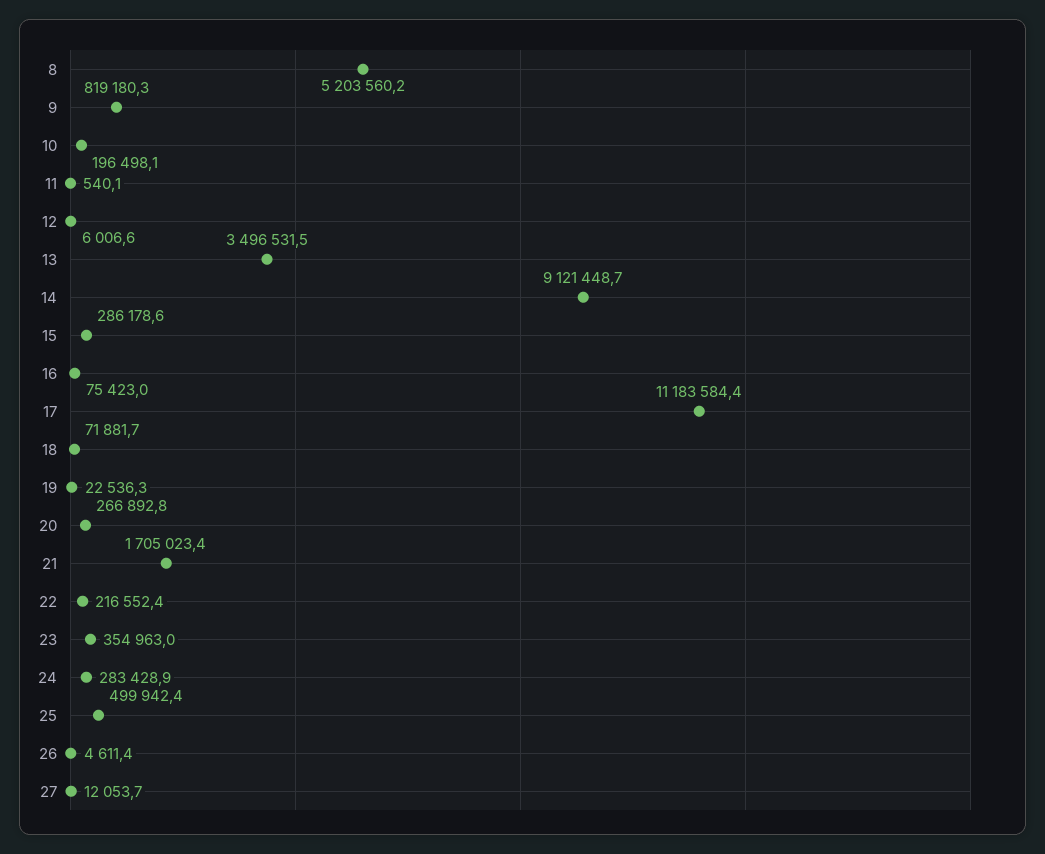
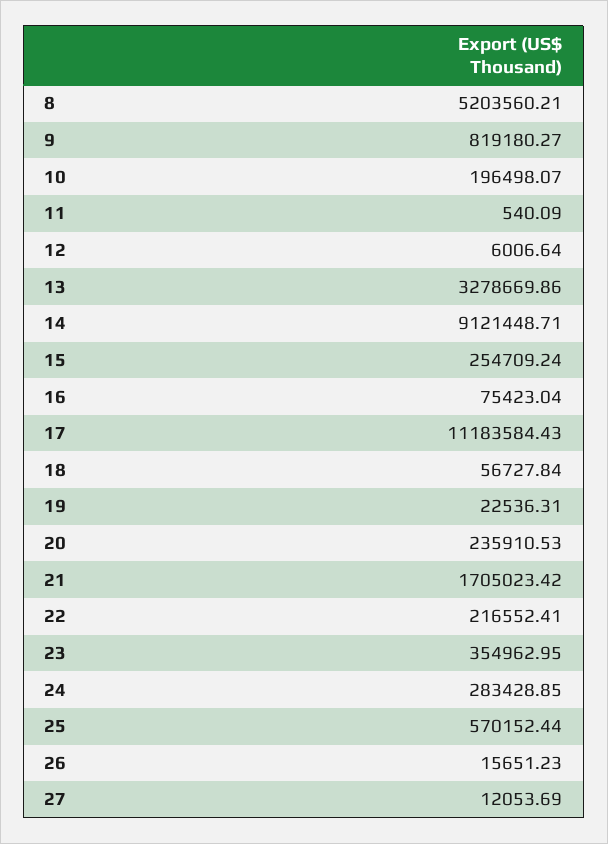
13: 3496531.5 -> 3278669.86
15: 286178.6 -> 254709.24
18: 71881.7 -> 56727.84
20: 266892.8 -> 235910.53
25: 499942.4 -> 570152.44
26: 4611.4 -> 15651.23

